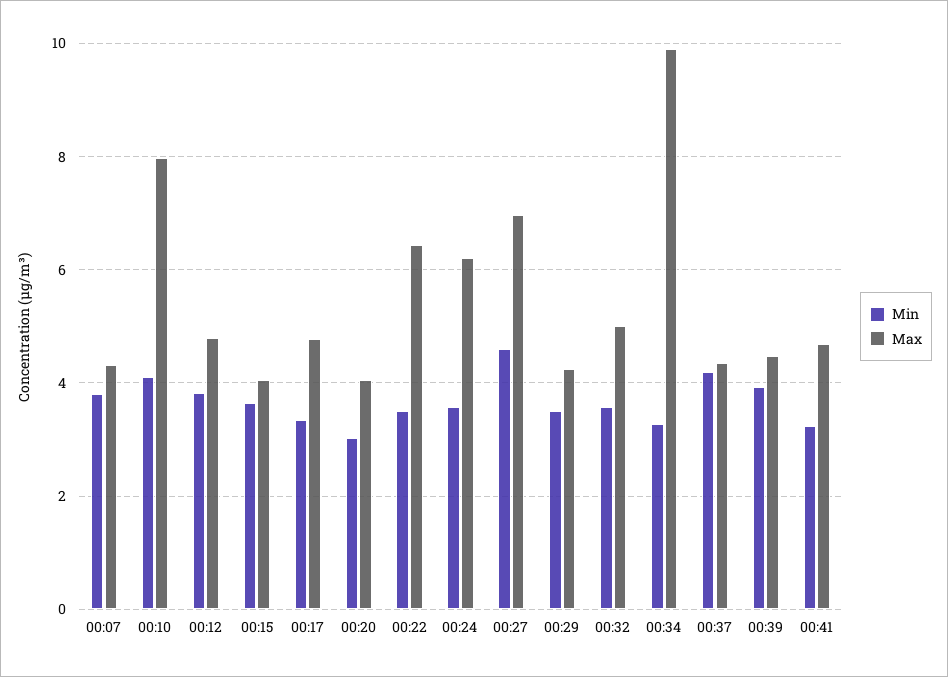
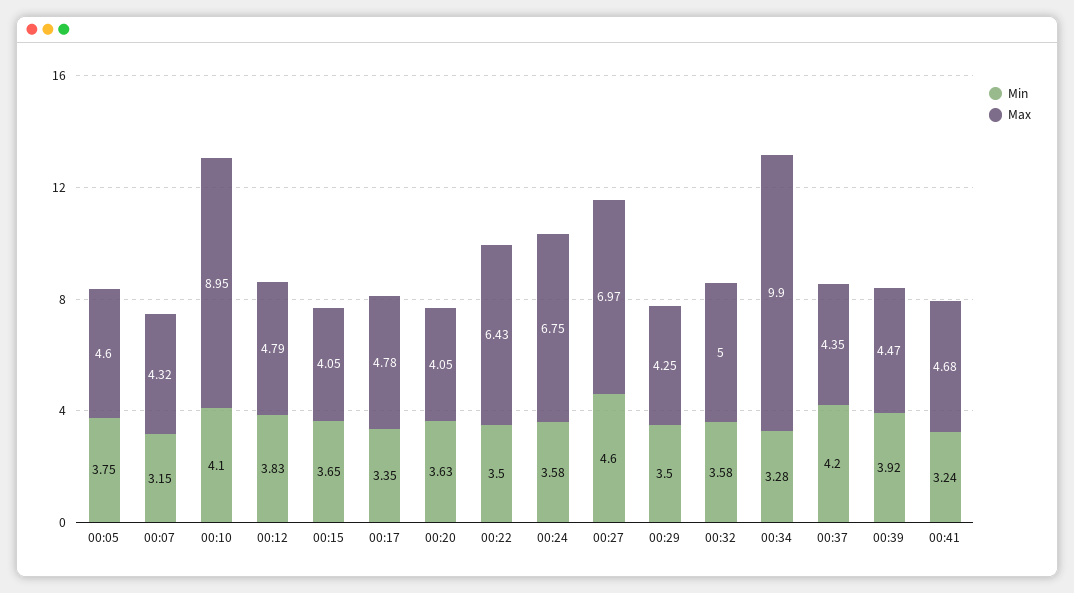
Min, 00:07: 3.8 -> 3.15
Max, 00:10: 8 -> 8.95
Min, 00:20: 3 -> 3.63
Max, 00:24: 6.2 -> 6.75
Min, 00:05: none -> 3.75
Max, 00:05: none -> 4.6

